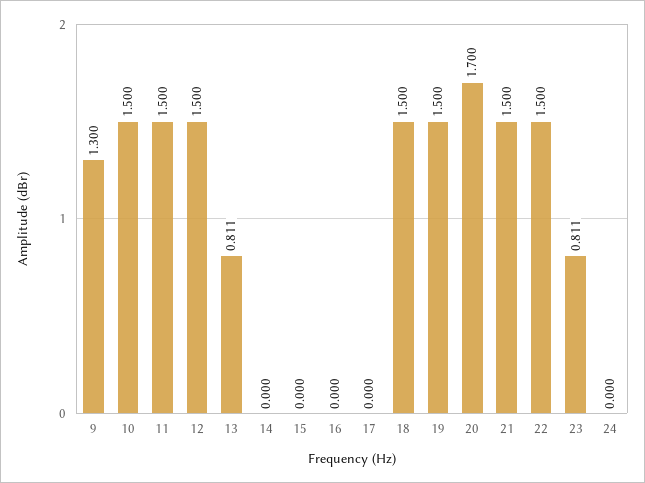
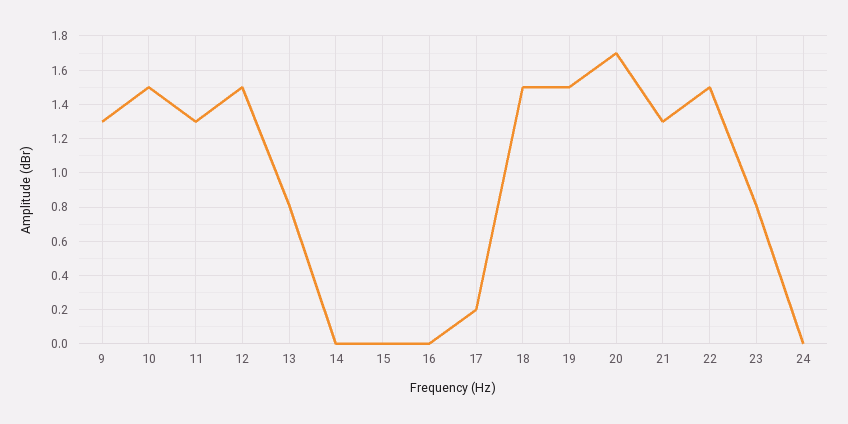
11: 1.5 -> 1.3
17: 0 -> 0.2
21: 1.5 -> 1.3

